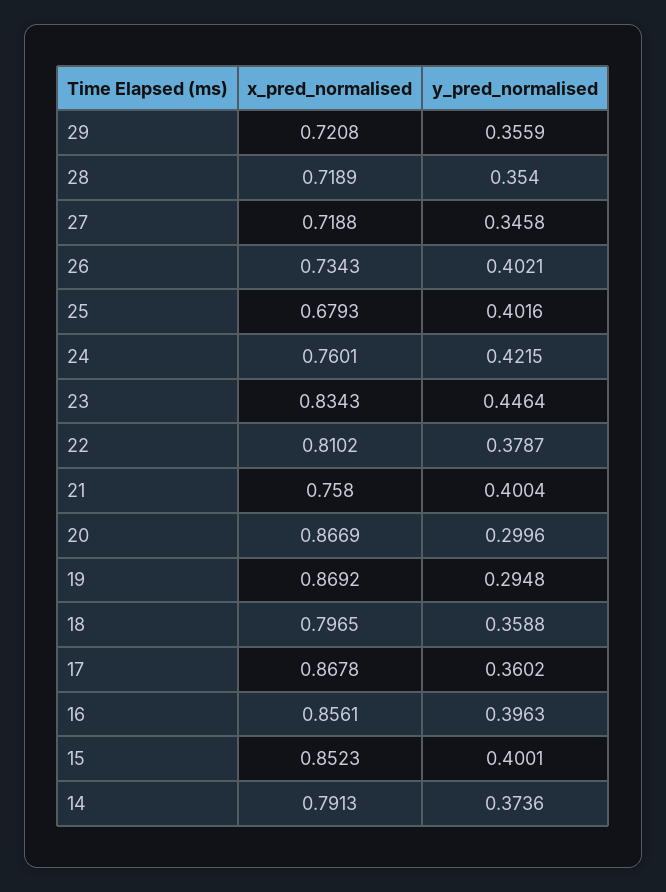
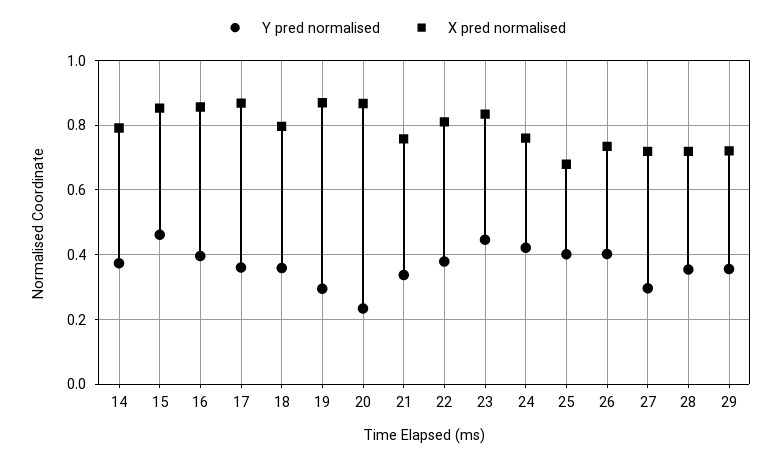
y_pred_normalised, 27: 0.3458 -> 0.3
y_pred_normalised, 21: 0.4004 -> 0.34
y_pred_normalised, 20: 0.2996 -> 0.24
y_pred_normalised, 15: 0.4001 -> 0.46

